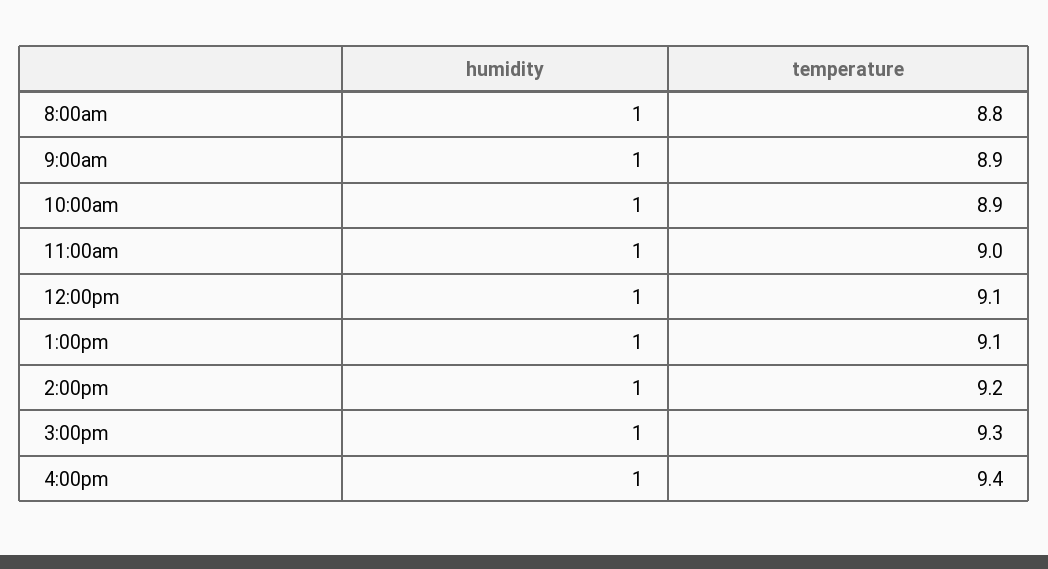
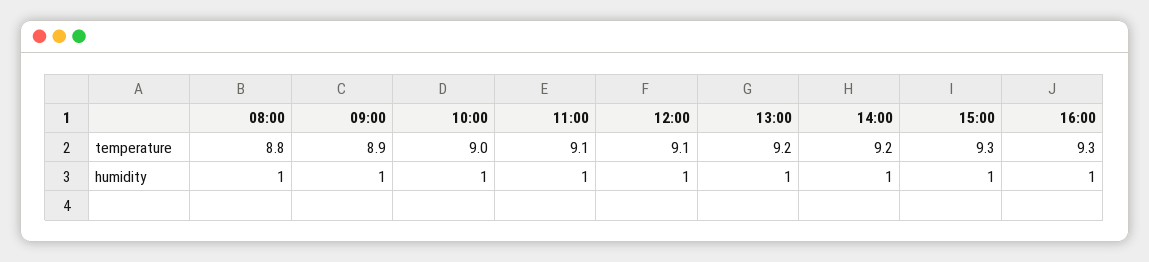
temperature, 10:00am: 8.9 -> 9
temperature, 11:00am: 9 -> 9.1
temperature, 1:00pm: 9.1 -> 9.2
temperature, 4:00pm: 9.4 -> 9.3

